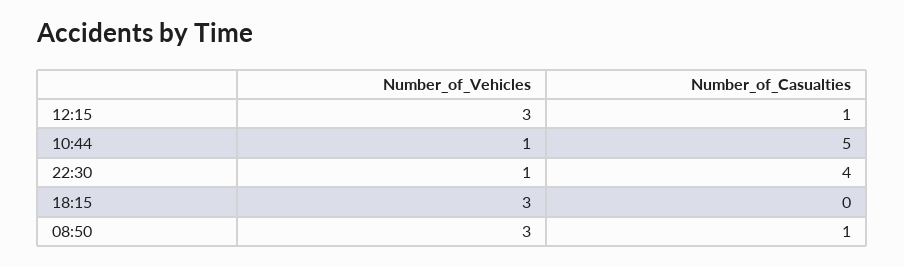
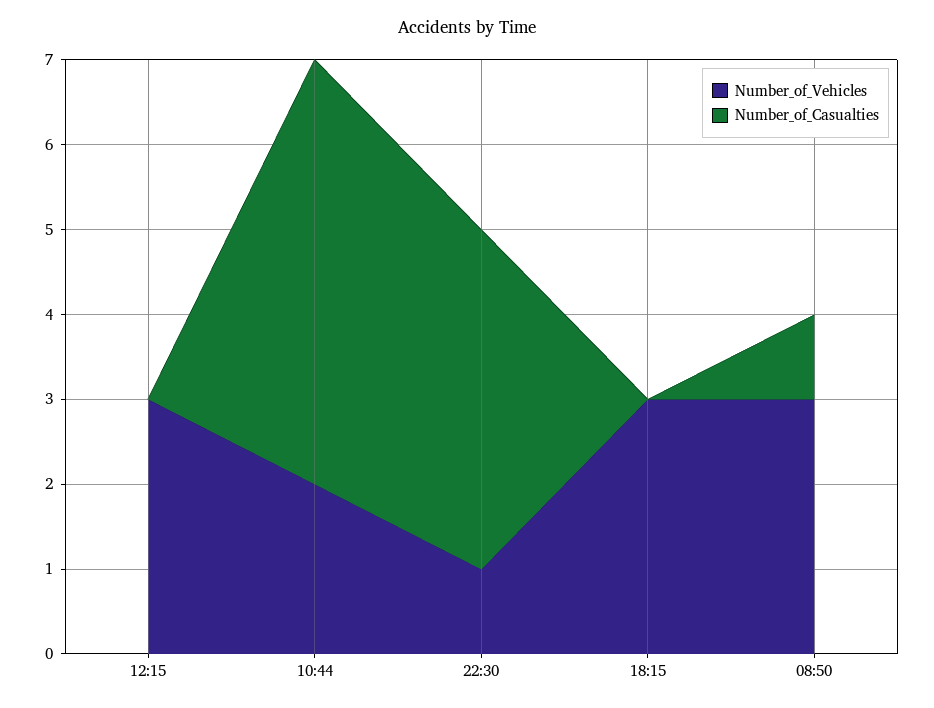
Number_of_Casualties, 12:15: 1 -> 0
Number_of_Vehicles, 10:44: 1 -> 2

